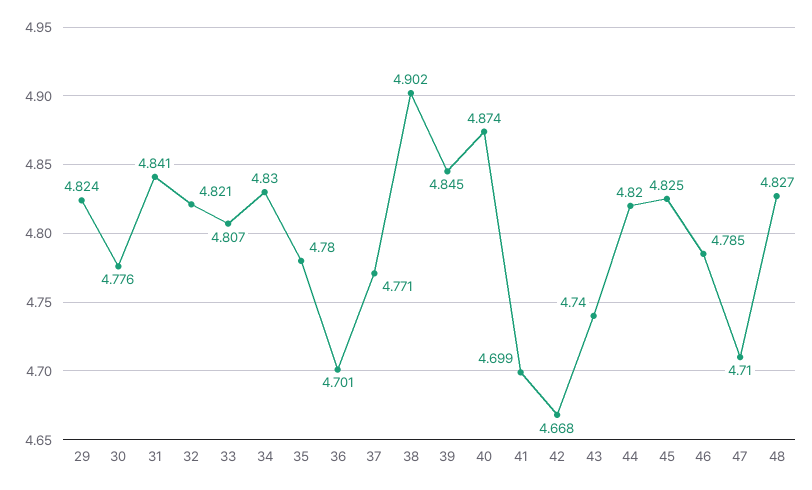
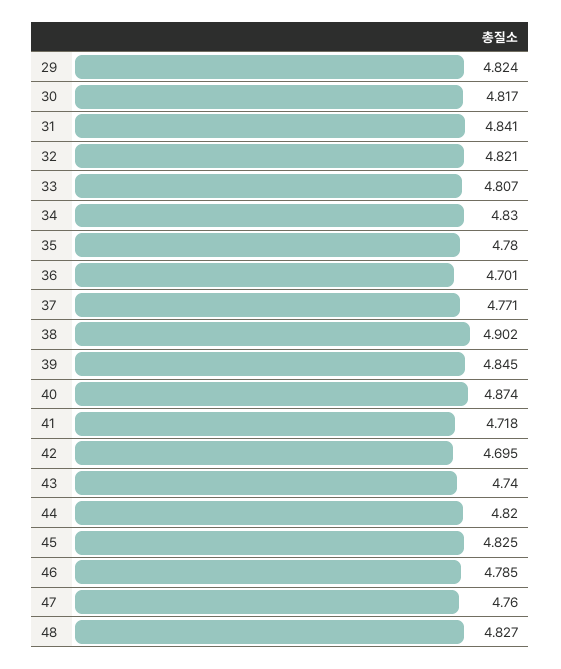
30: 4.776 -> 4.817
41: 4.699 -> 4.718
42: 4.668 -> 4.695
47: 4.71 -> 4.76

